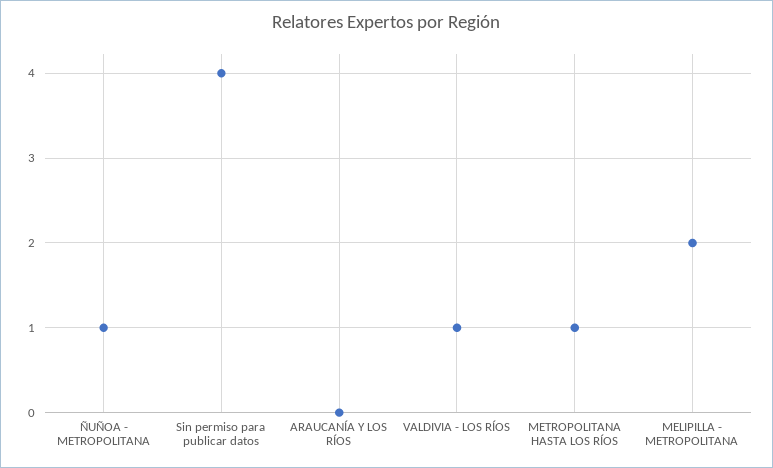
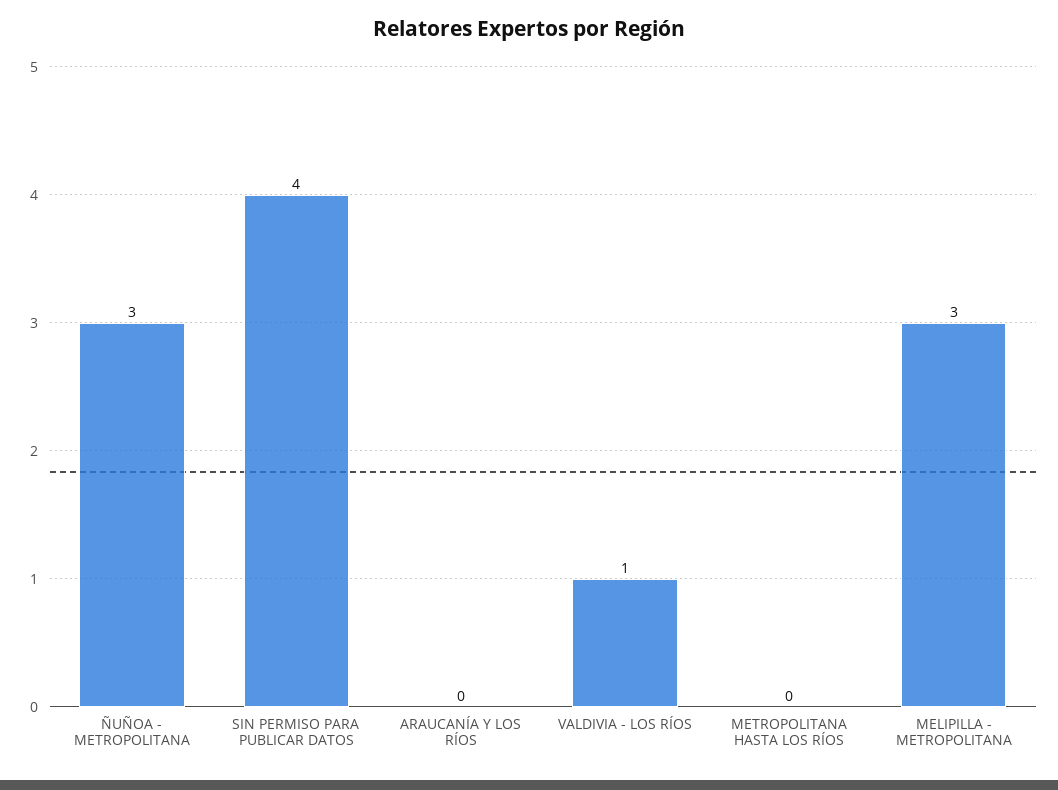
ÑUÑOA - METROPOLITANA: 1 -> 3
METROPOLITANA HASTA LOS RÍOS: 1 -> 0
MELIPILLA - METROPOLITANA: 2 -> 3

